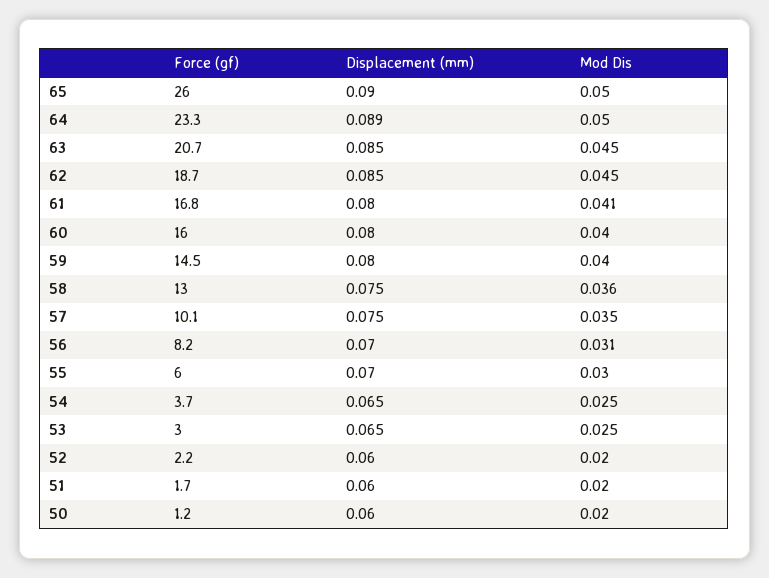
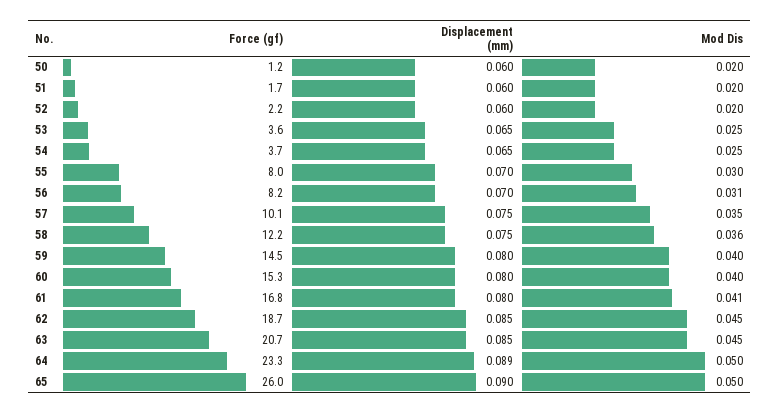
Force (gf), 60: 16 -> 15.3
Force (gf), 58: 13 -> 12.2
Force (gf), 55: 6 -> 8
Force (gf), 53: 3 -> 3.6

